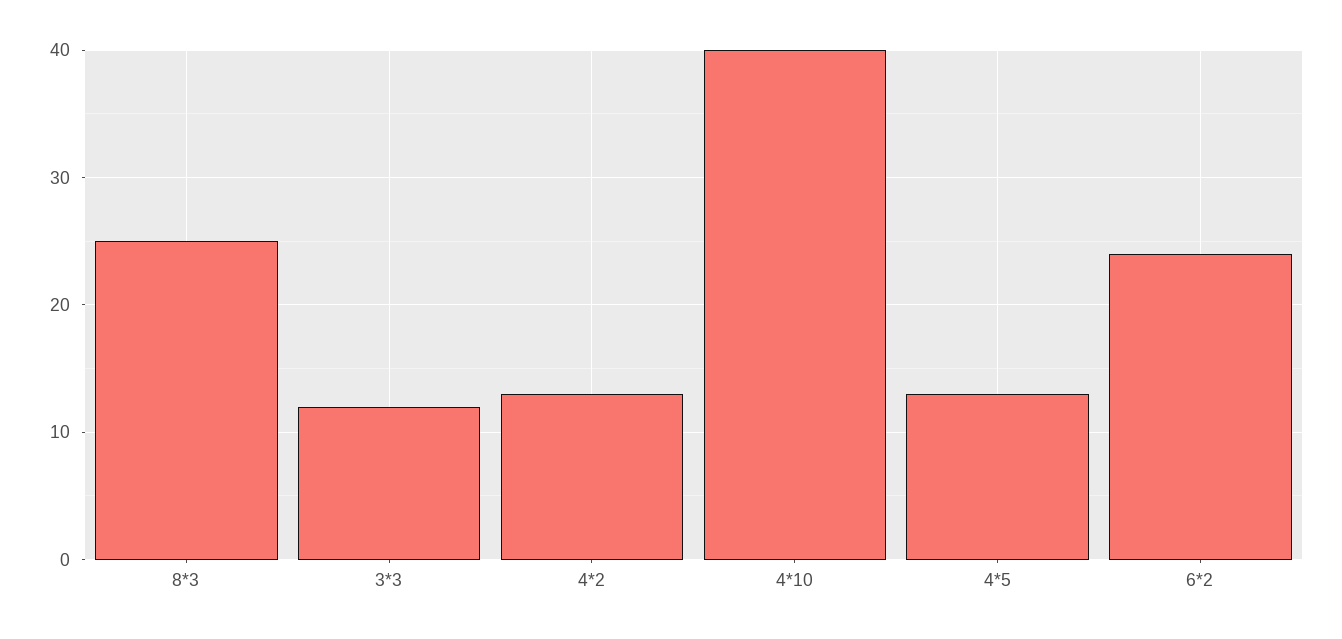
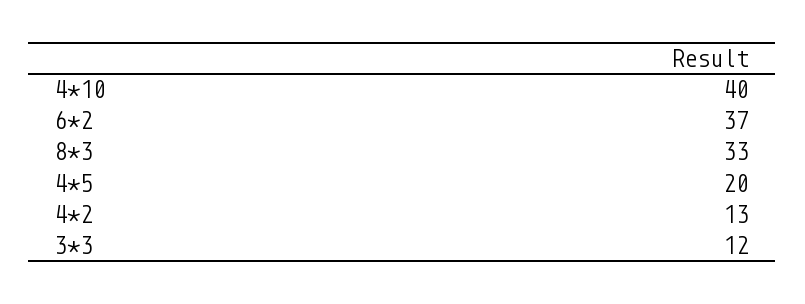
8*3: 25 -> 33
4*5: 13 -> 20
6*2: 24 -> 37

